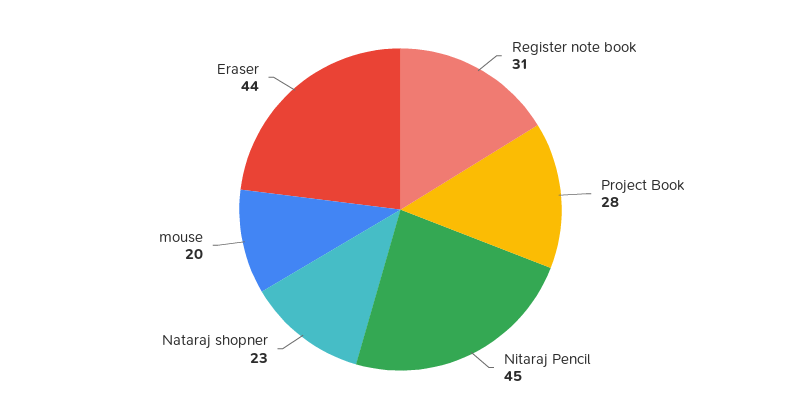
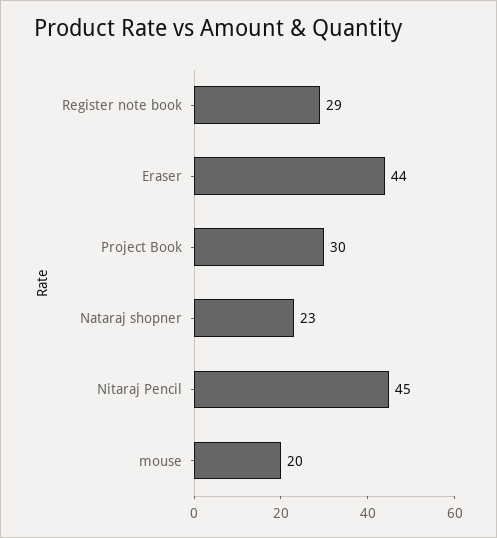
Register note book: 31 -> 29
Project Book: 28 -> 30

